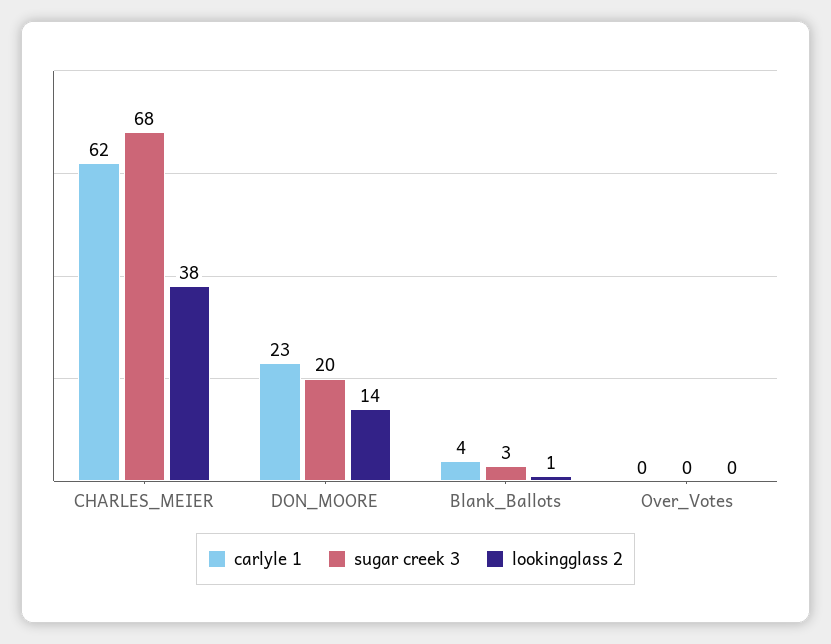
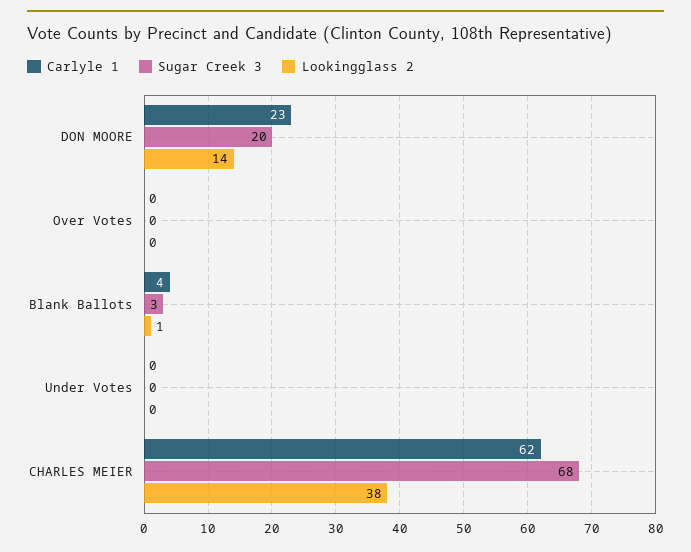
carlyle 1, Under Votes: none -> 0
sugar creek 3, Under Votes: none -> 0
lookingglass 2, Under Votes: none -> 0

